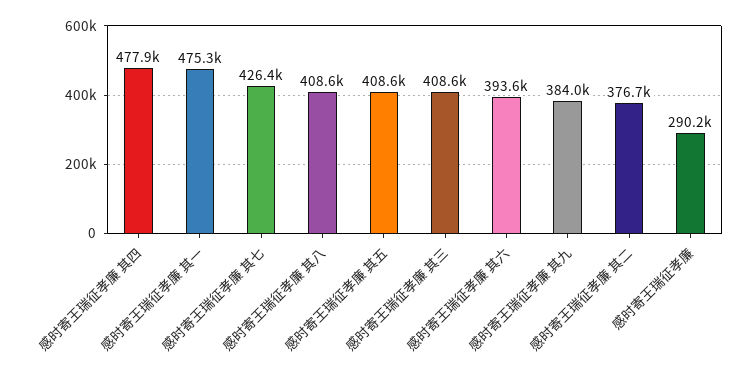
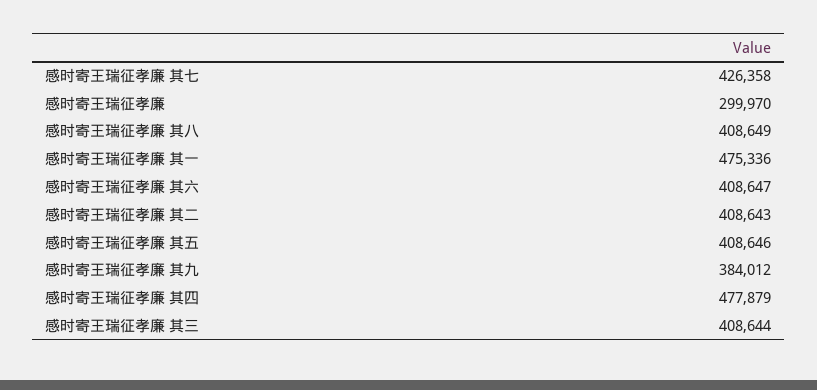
感时寄王瑞征孝廉 其六: 393600 -> 408647
感时寄王瑞征孝廉 其二: 376700 -> 408643
感时寄王瑞征孝廉: 290200 -> 299970

